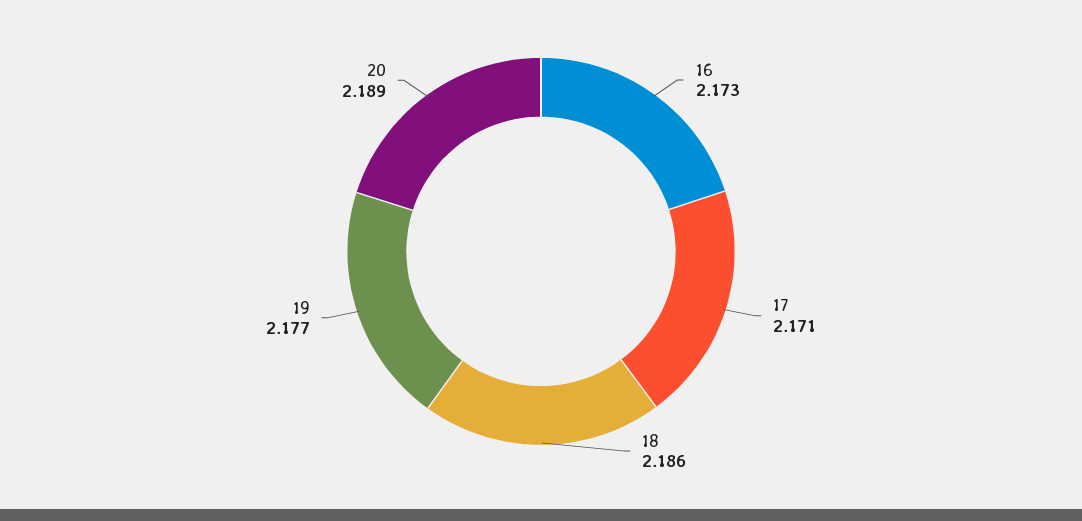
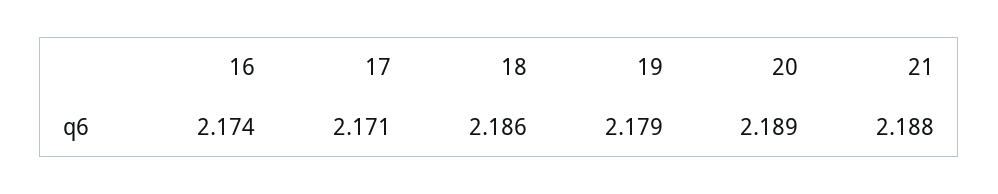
16: 2.173 -> 2.174
19: 2.177 -> 2.179
21: none -> 2.188

